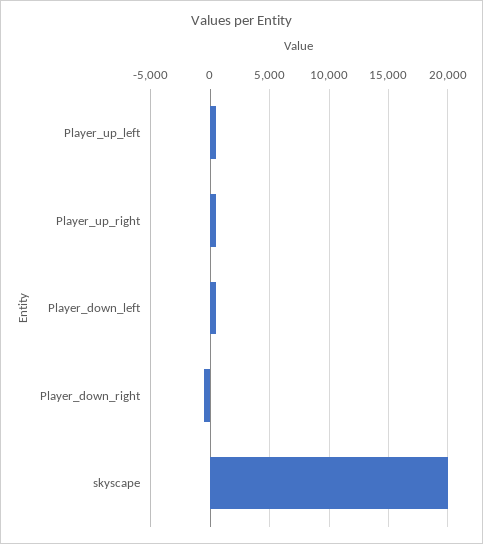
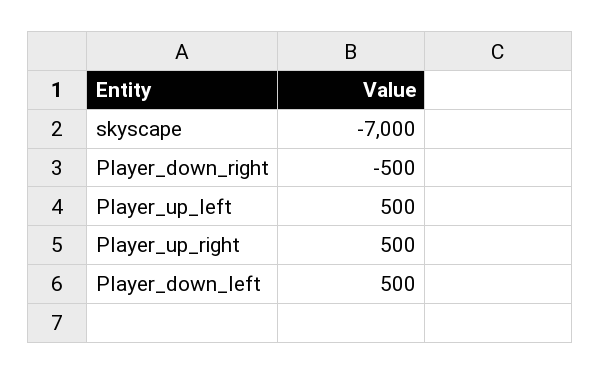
skyscape: 20000 -> -7000

